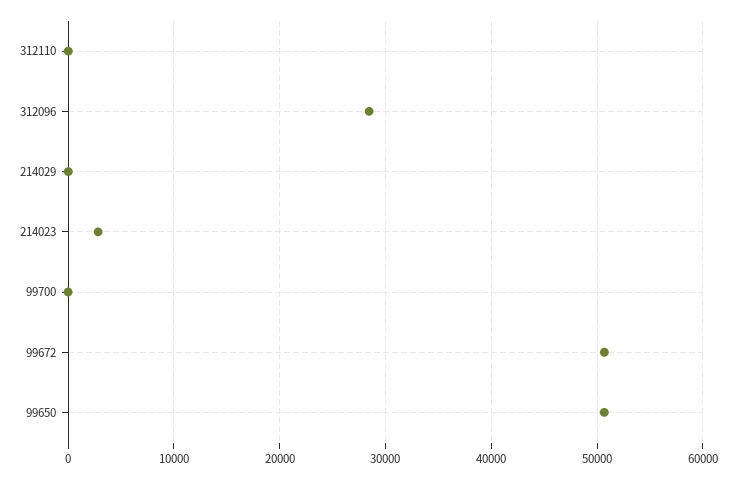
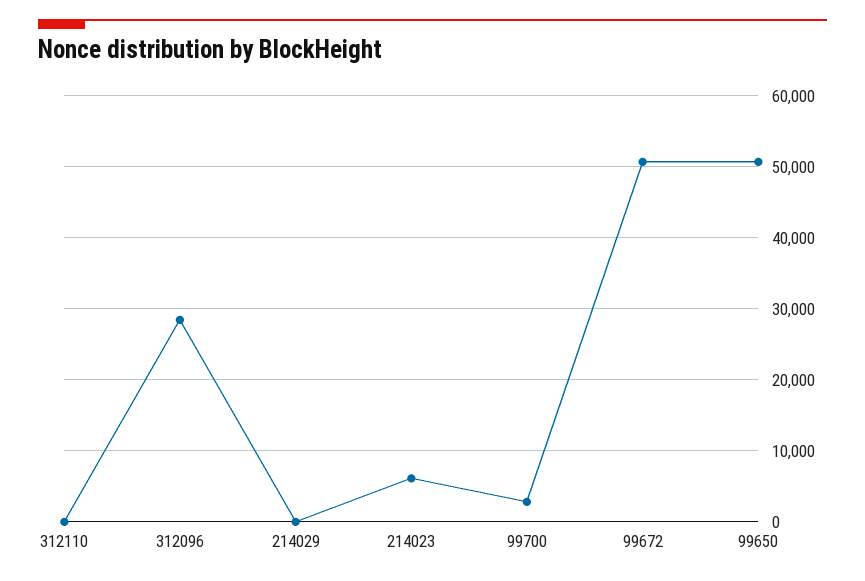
214023: 3000 -> 6000
99700: 0 -> 3000

